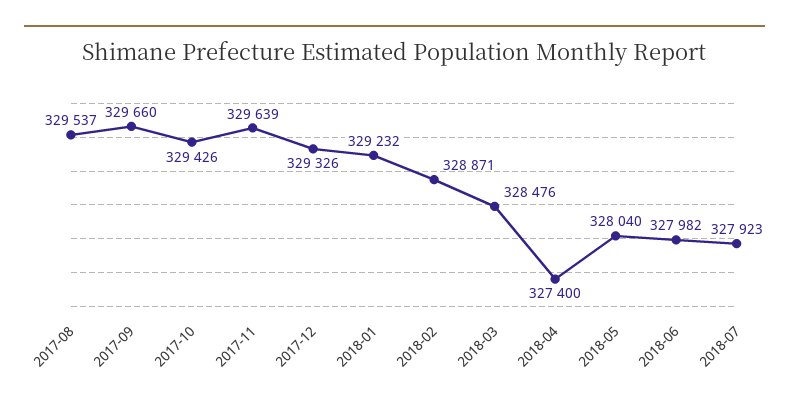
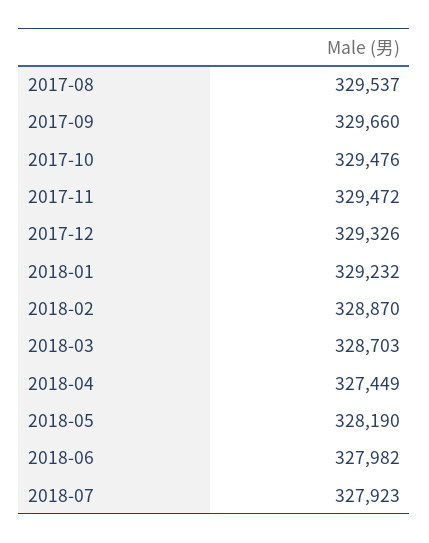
2017-10: 329426 -> 329476
2017-11: 329639 -> 329472
2018-02: 328871 -> 328870
2018-03: 328476 -> 328703
2018-04: 327400 -> 327449
2018-05: 328040 -> 328190

